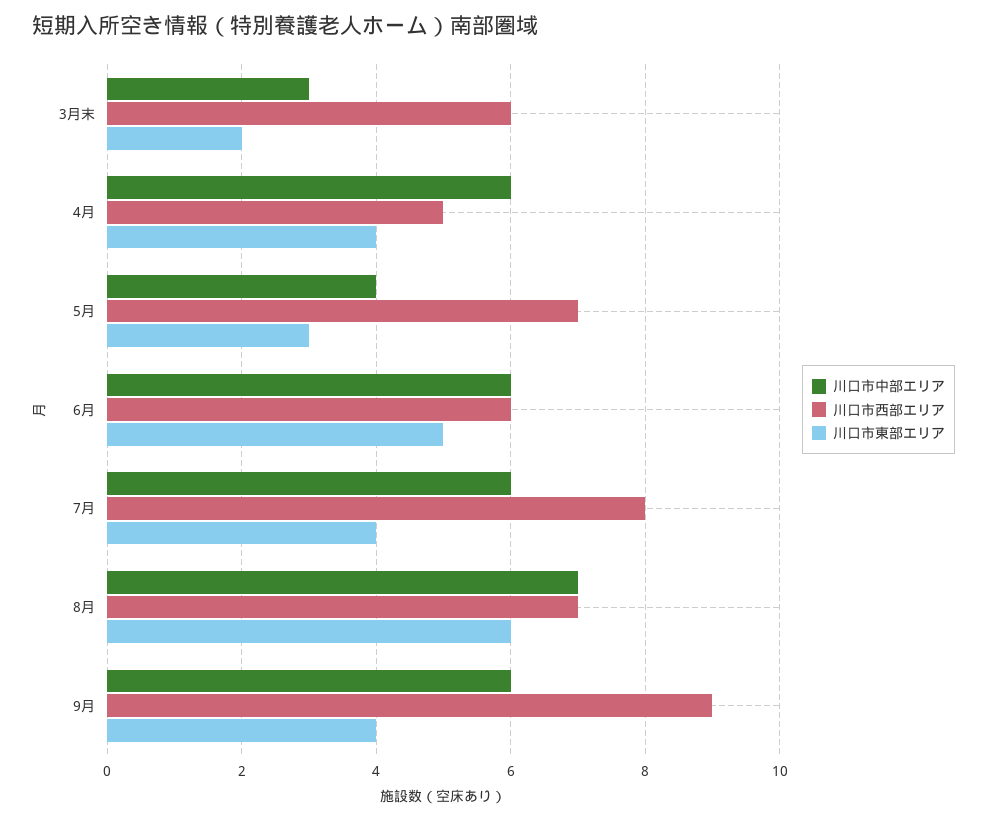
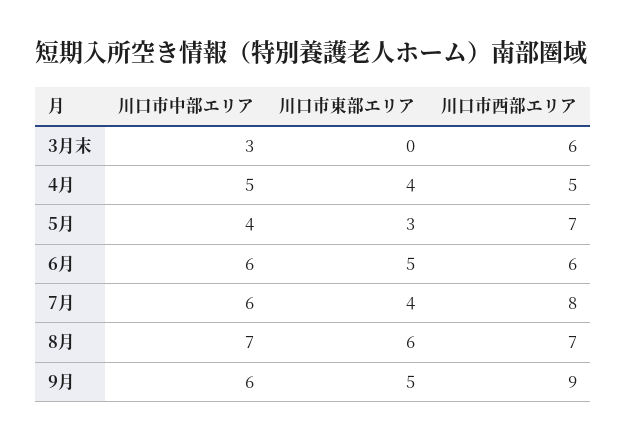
川口市東部エリア, 3月末: 2 -> 0
川口市中部エリア, 4月: 6 -> 5
川口市東部エリア, 9月: 4 -> 5

